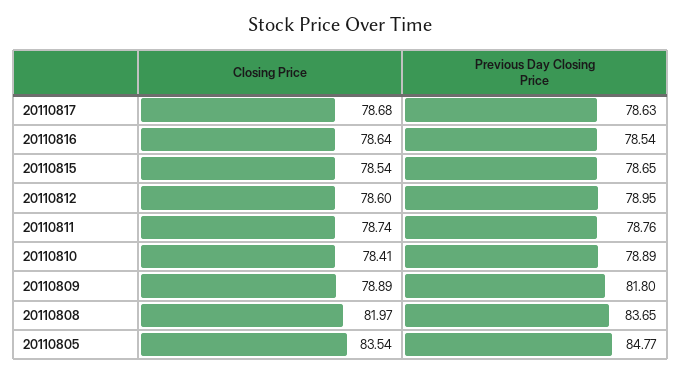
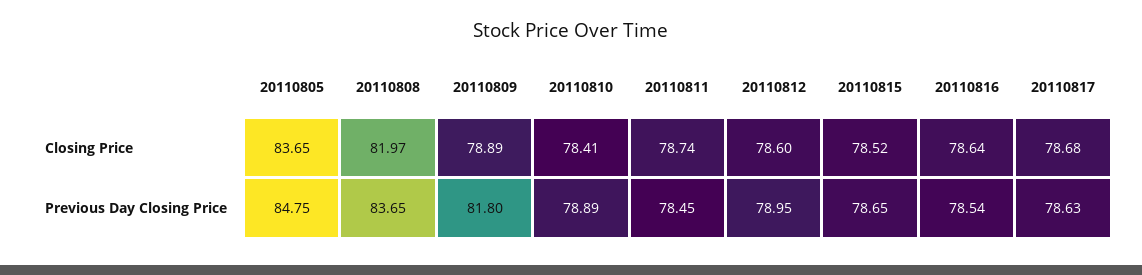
Closing Price, 20110815: 78.54 -> 78.52
Previous Day Closing Price, 20110811: 78.76 -> 78.45
Closing Price, 20110805: 83.54 -> 83.65
Previous Day Closing Price, 20110805: 84.77 -> 84.75

